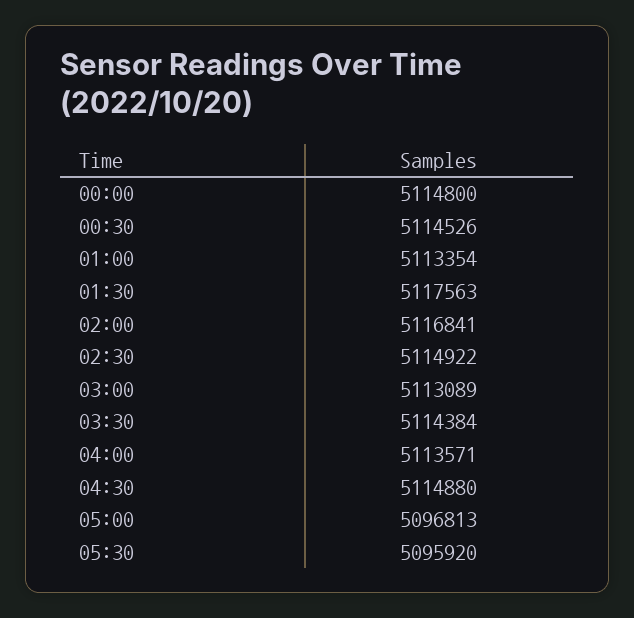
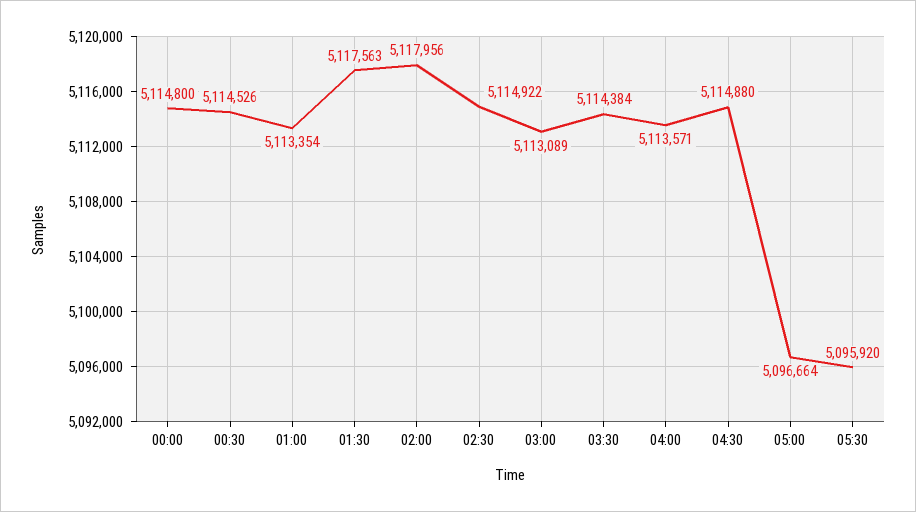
02:00: 5116841 -> 5117956
05:00: 5096813 -> 5096664

